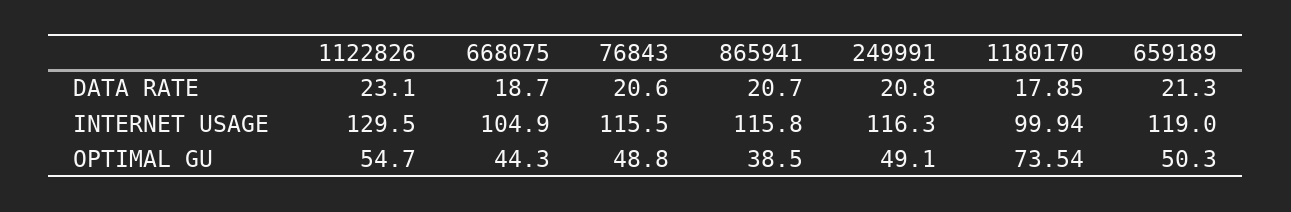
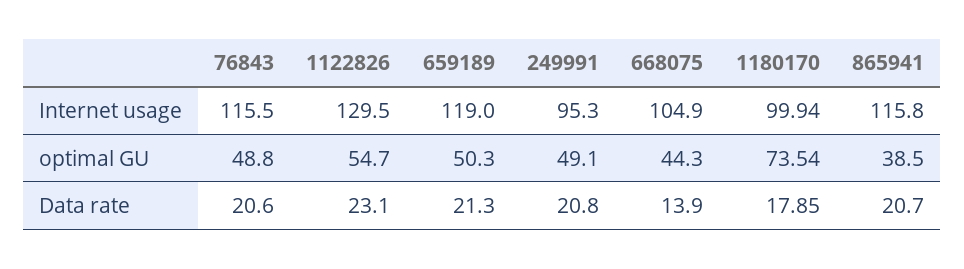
668075, DATA RATE: 18.7 -> 13.9
249991, INTERNET USAGE: 116.3 -> 95.3

